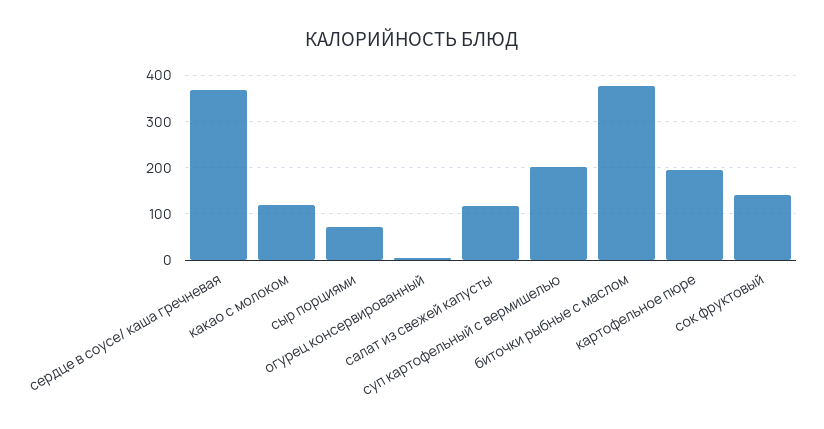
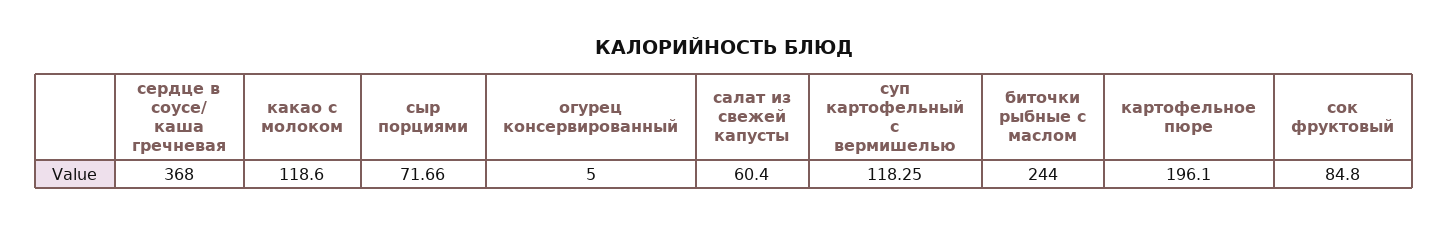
салат из свежей капусты: 120 -> 60.4
суп картофельный с вермишелью: 200 -> 118.25
биточки рыбные с маслом: 380 -> 244
сок фруктовый: 140 -> 84.8

